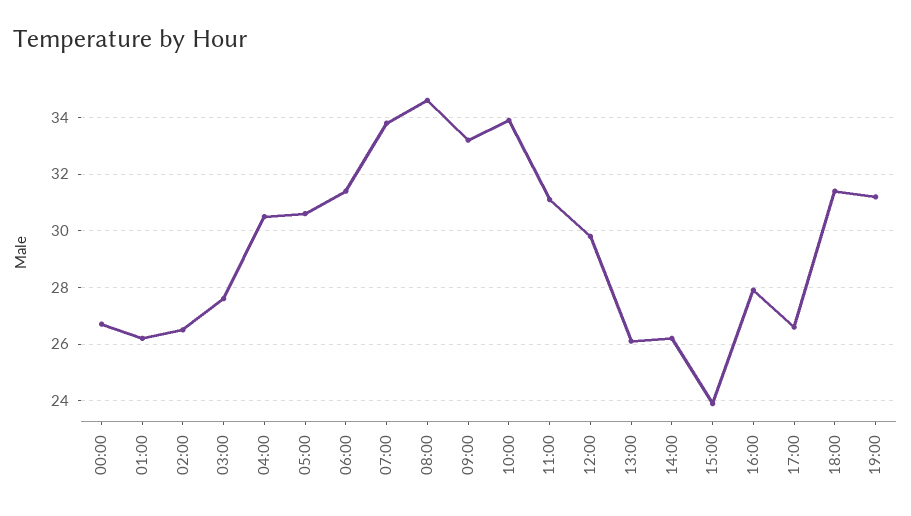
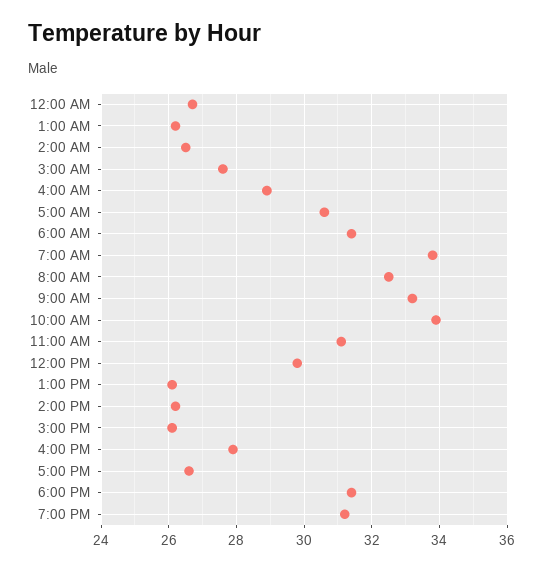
04:00: 30.5 -> 29
08:00: 34.5 -> 32.5
15:00: 24 -> 26

